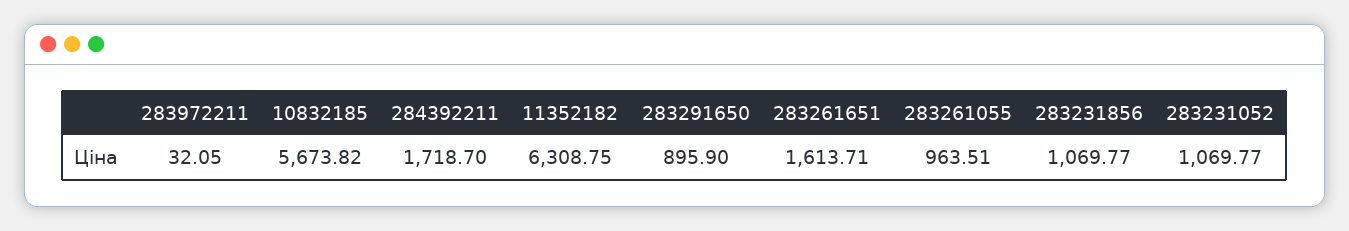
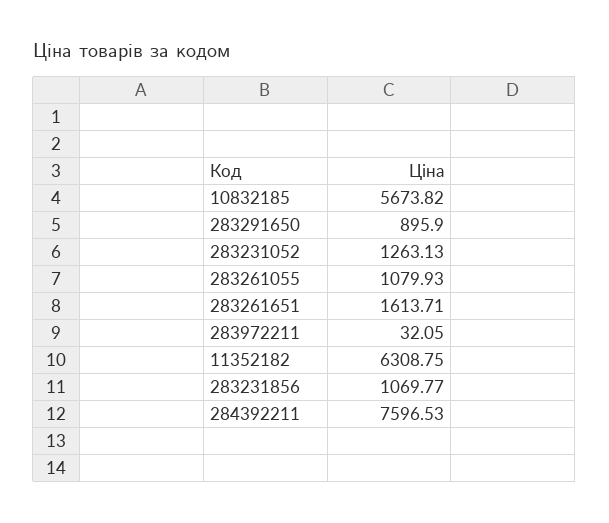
284392211: 1718.7 -> 7596.53
283261055: 963.51 -> 1079.93
283231052: 1069.77 -> 1263.13

